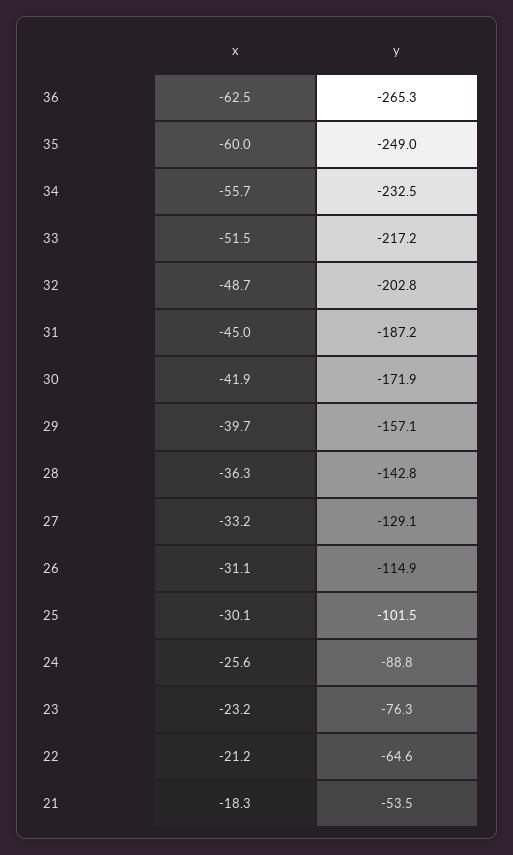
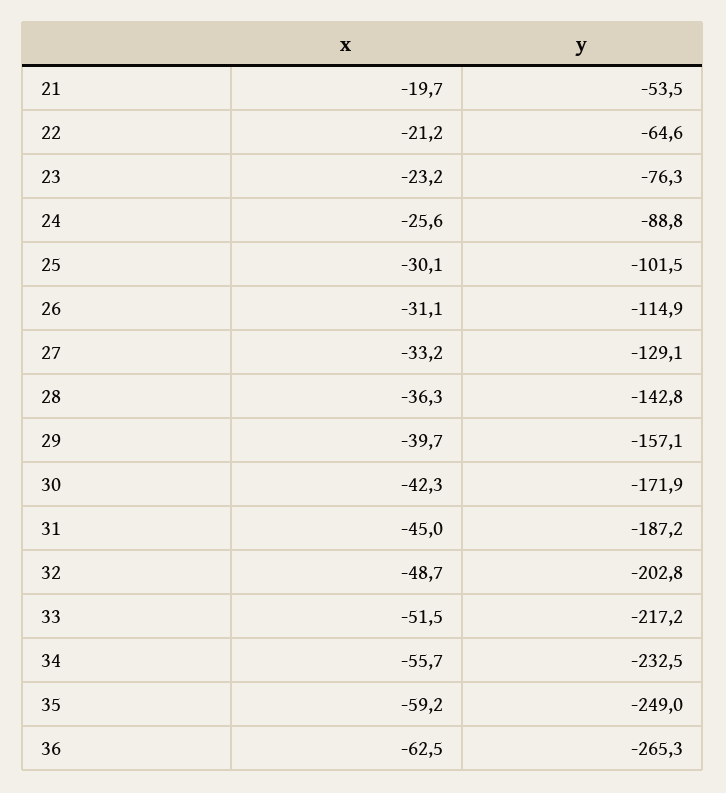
x, 35: -60 -> -59.2
x, 30: -41.9 -> -42.3
x, 21: -18.3 -> -19.7

